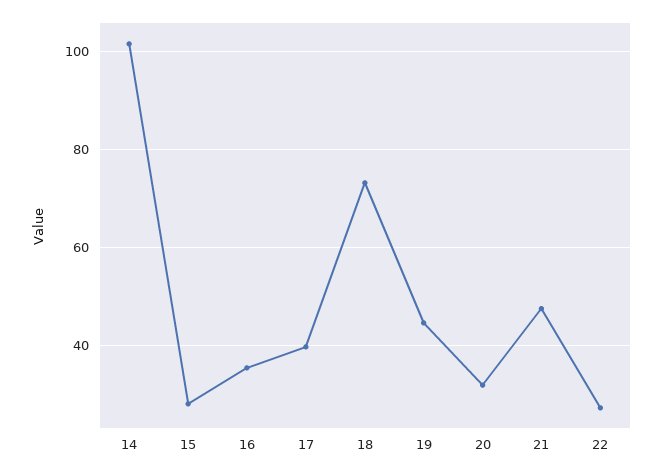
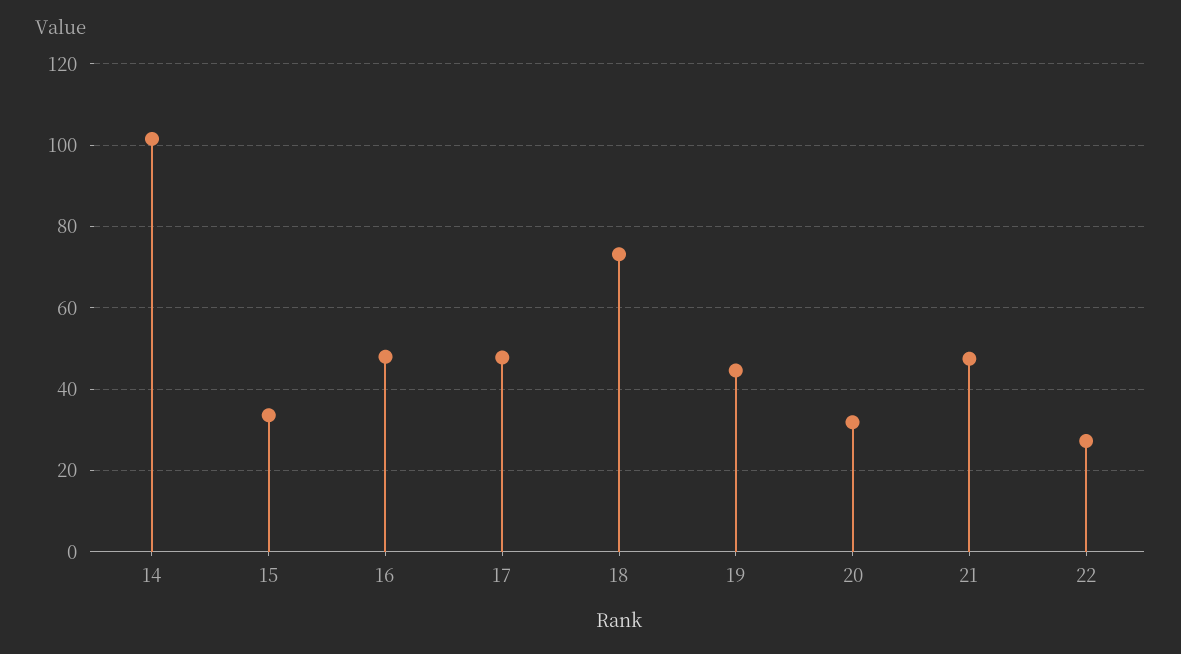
15: 28 -> 34
16: 36 -> 48
17: 40 -> 48

